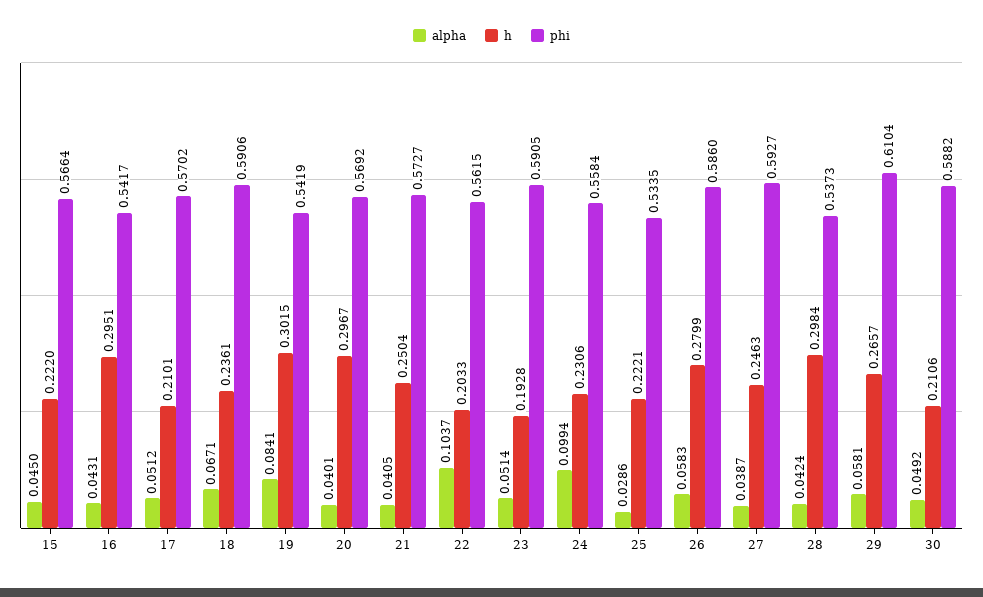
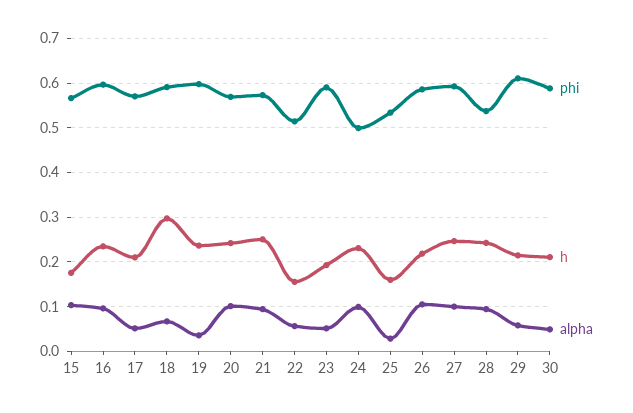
alpha, 15: 0.045 -> 0.1
h, 15: 0.222 -> 0.18
alpha, 16: 0.0431 -> 0.1
h, 16: 0.2951 -> 0.24
phi, 16: 0.5417 -> 0.6
h, 18: 0.2361 -> 0.3
alpha, 19: 0.0841 -> 0.04
h, 19: 0.3015 -> 0.24
phi, 19: 0.5419 -> 0.6
alpha, 20: 0.0401 -> 0.1
h, 20: 0.2967 -> 0.24
alpha, 21: 0.0405 -> 0.1
alpha, 22: 0.1037 -> 0.06
h, 22: 0.2033 -> 0.16
phi, 22: 0.5615 -> 0.52
phi, 24: 0.5584 -> 0.5
h, 25: 0.2221 -> 0.16
alpha, 26: 0.0583 -> 0.1
h, 26: 0.2799 -> 0.22
alpha, 27: 0.0387 -> 0.1
alpha, 28: 0.0424 -> 0.1
h, 28: 0.2984 -> 0.24
h, 29: 0.2657 -> 0.22

